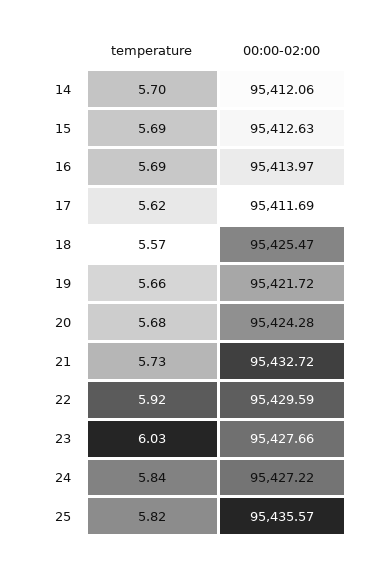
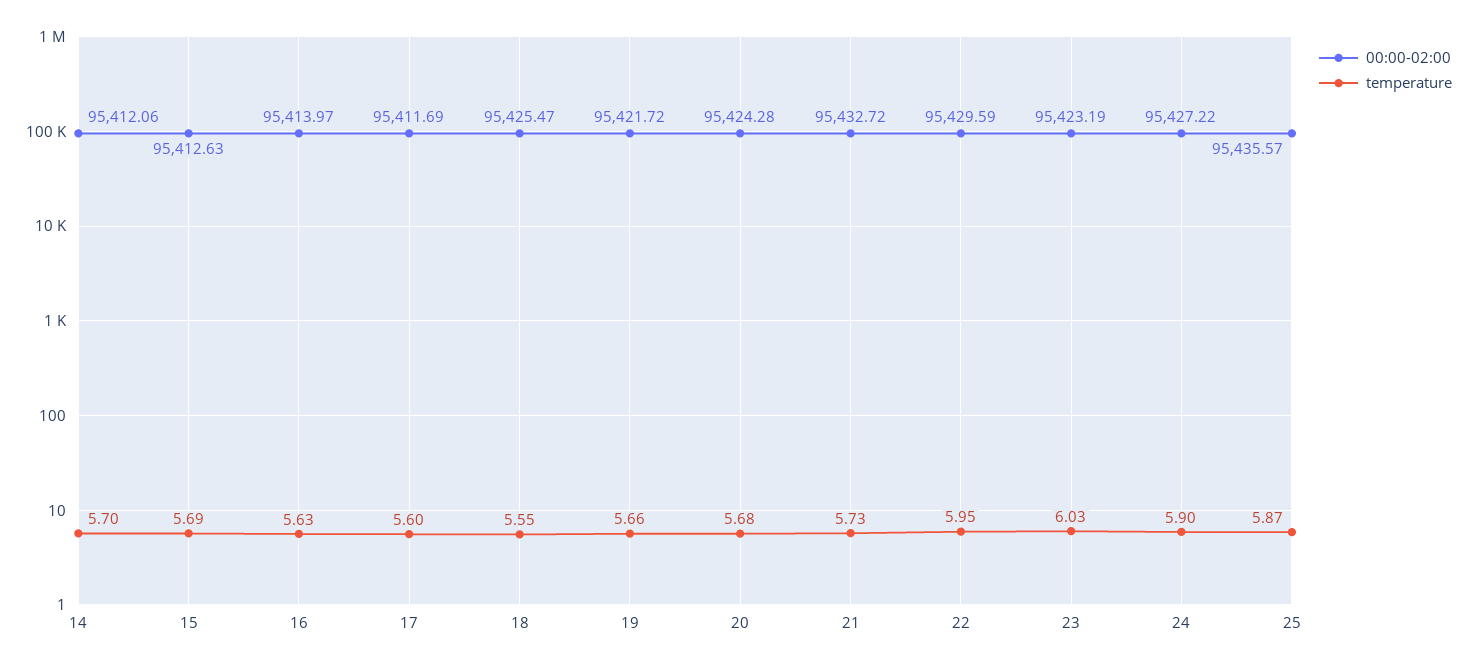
temperature, 16: 5.69 -> 5.63
temperature, 17: 5.62 -> 5.6
temperature, 18: 5.57 -> 5.55
temperature, 22: 5.92 -> 5.95
00:00-02:00, 23: 95427.66 -> 95423.19
temperature, 24: 5.84 -> 5.9
temperature, 25: 5.82 -> 5.87

